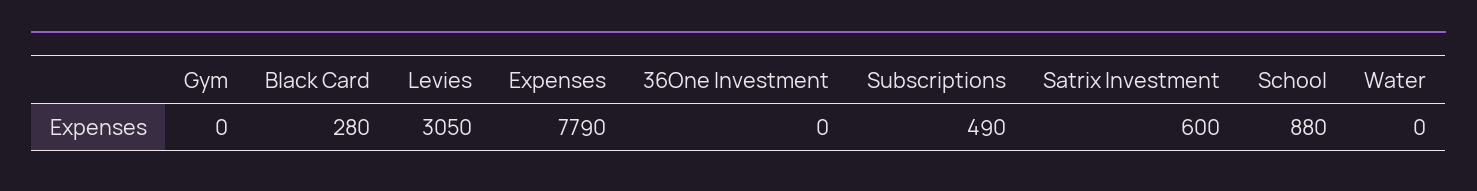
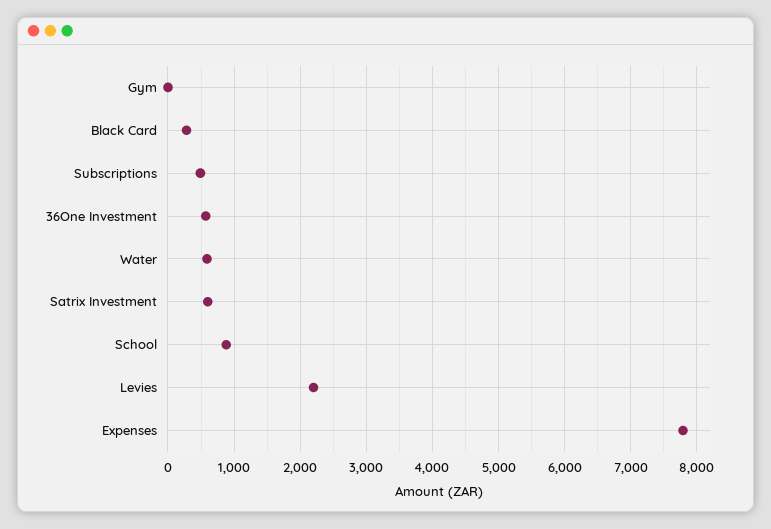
Levies: 3050 -> 2200
36One Investment: 0 -> 600
Water: 0 -> 600

